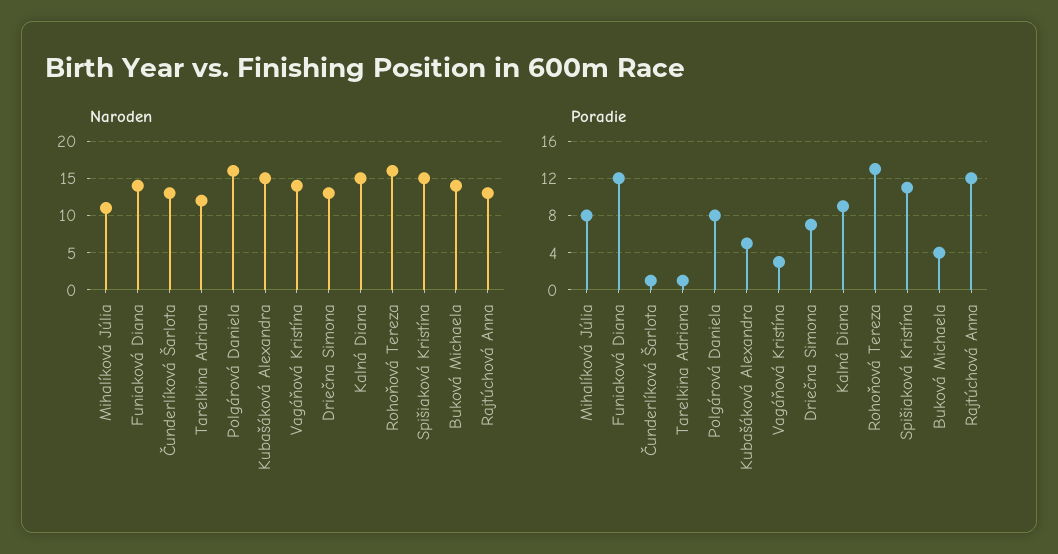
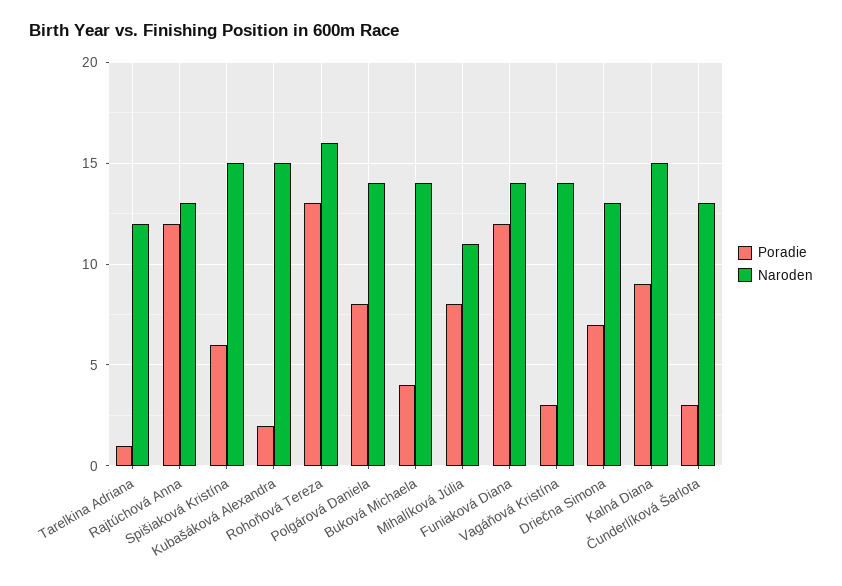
Naroden, Polgárová Daniela: 16 -> 14
Poradie, Čunderlíková Šarlota: 1 -> 3
Poradie, Kubašáková Alexandra: 5 -> 2
Poradie, Spišiaková Kristína: 11 -> 6

